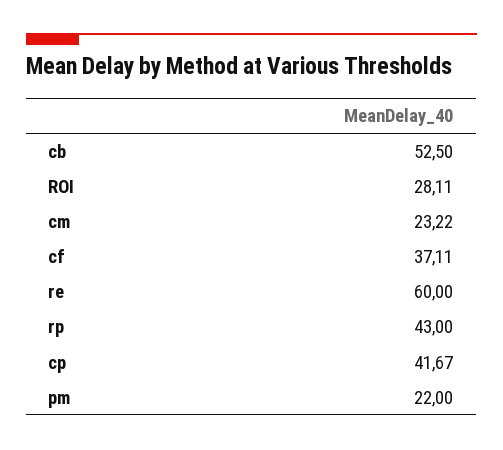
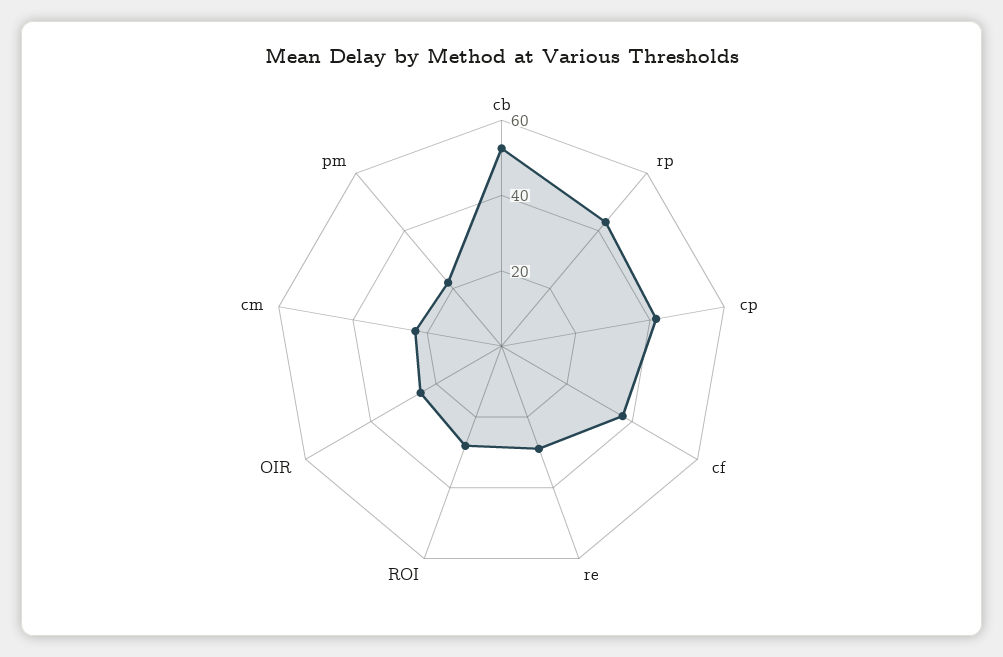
re: 60 -> 30
OIR: none -> 25

